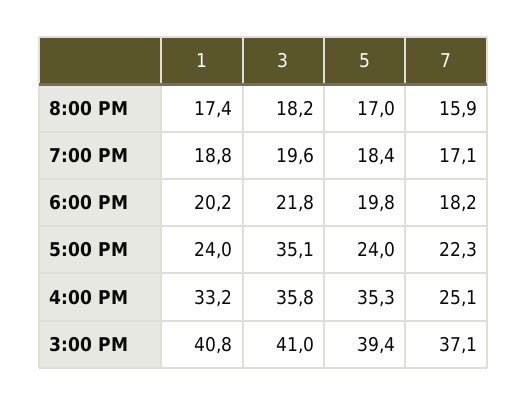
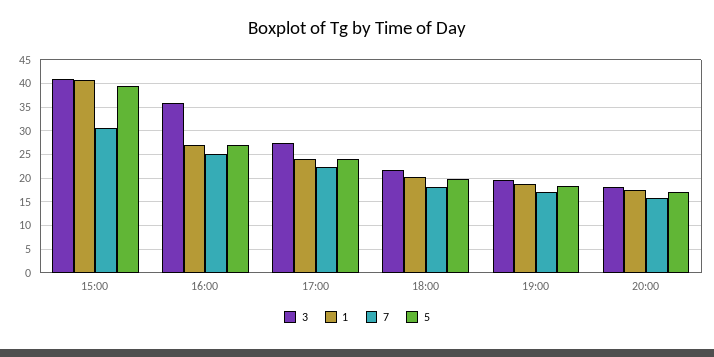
3, 5:00 PM: 35.1 -> 27.5
1, 4:00 PM: 33.2 -> 27.5
5, 4:00 PM: 35.3 -> 27.5
7, 3:00 PM: 37.1 -> 30

